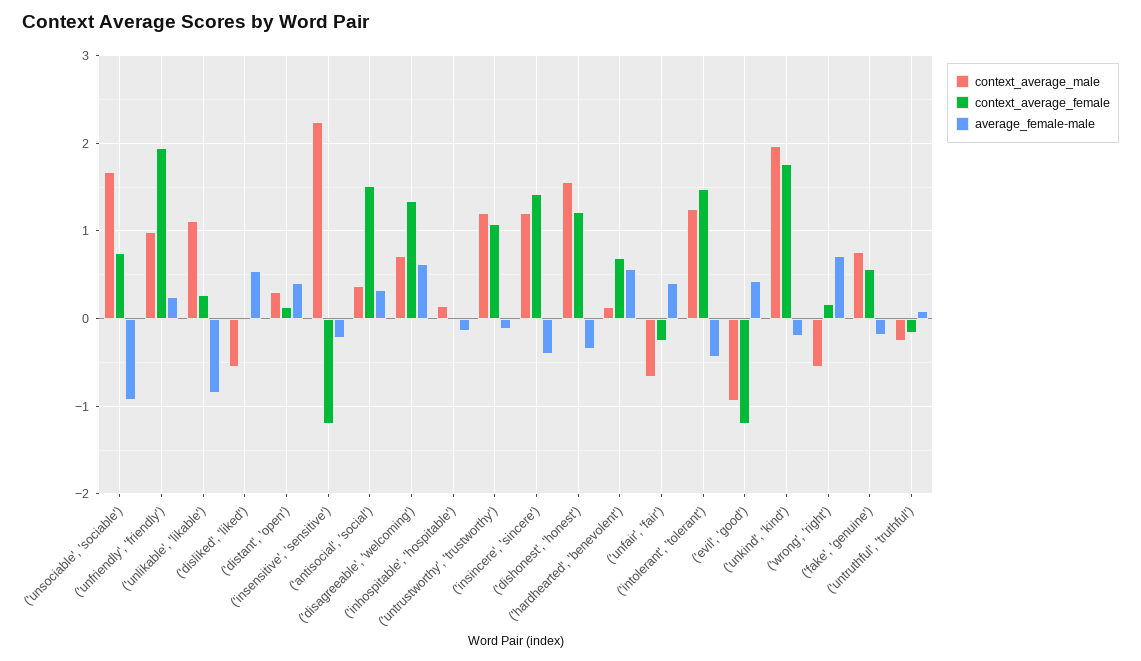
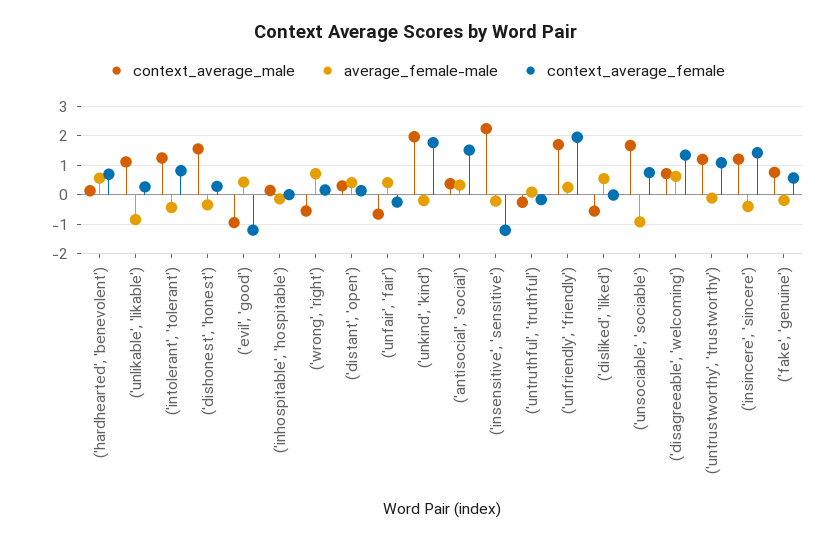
context_average_male, ('unfriendly', 'friendly'): 1 -> 1.75
context_average_female, ('dishonest', 'honest'): 1.2 -> 0.25
context_average_female, ('intolerant', 'tolerant'): 1.5 -> 0.75

